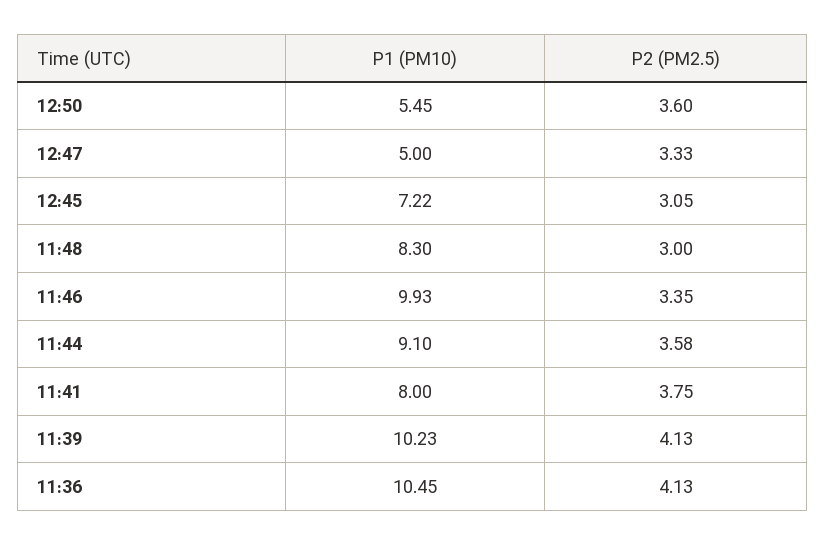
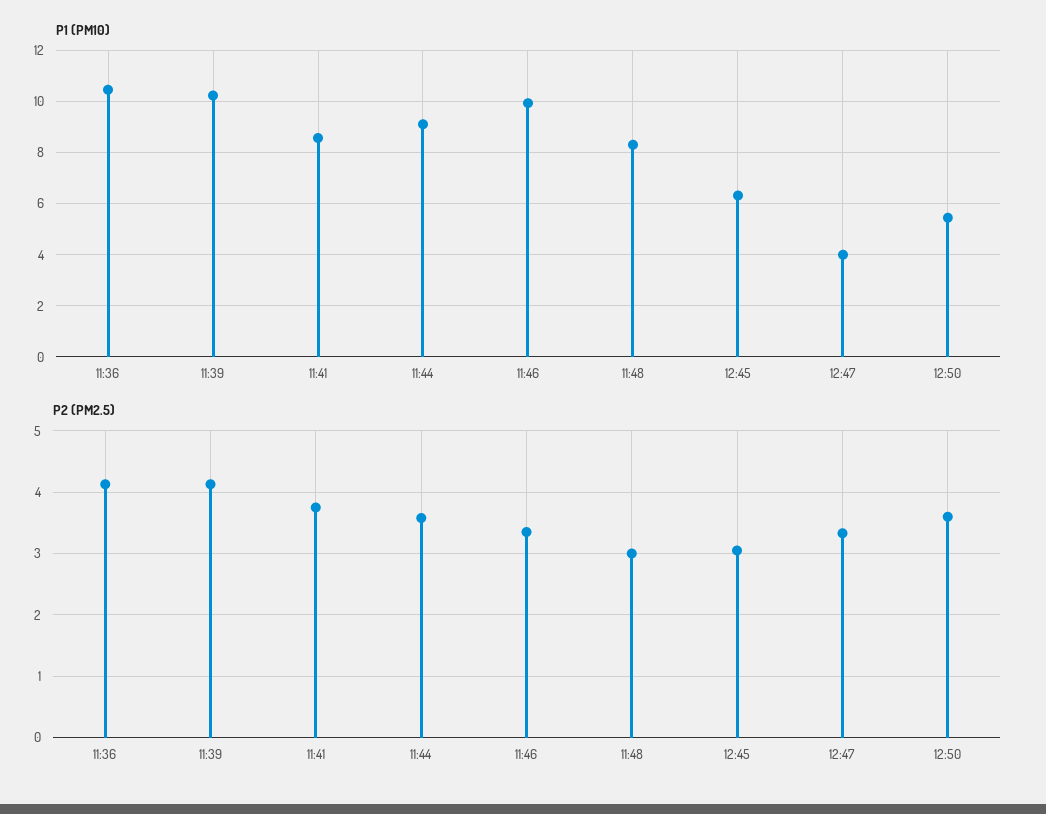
P1 (PM10), 12:47: 5 -> 4
P1 (PM10), 12:45: 7.22 -> 6.25
P1 (PM10), 11:41: 8 -> 8.5

